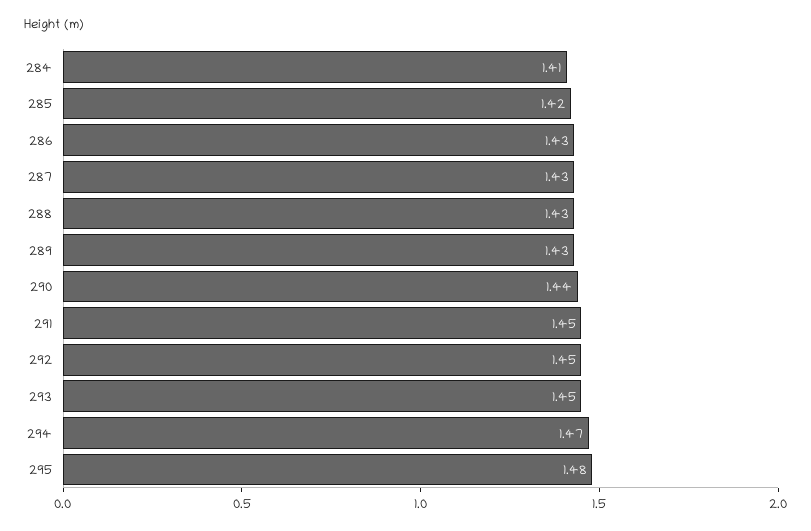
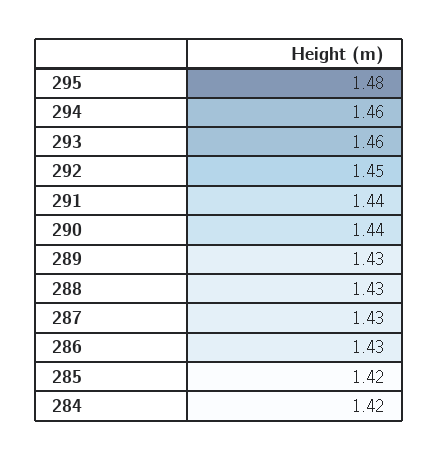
284: 1.41 -> 1.42
291: 1.45 -> 1.44
293: 1.45 -> 1.46
294: 1.47 -> 1.46

